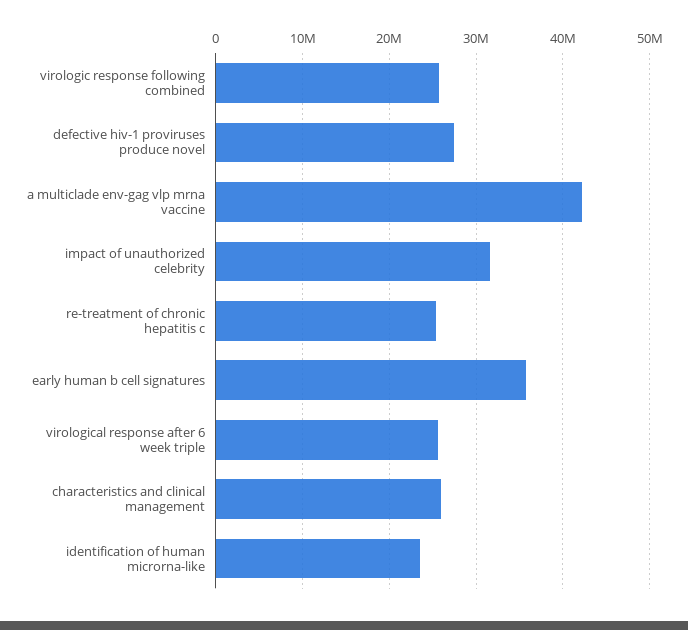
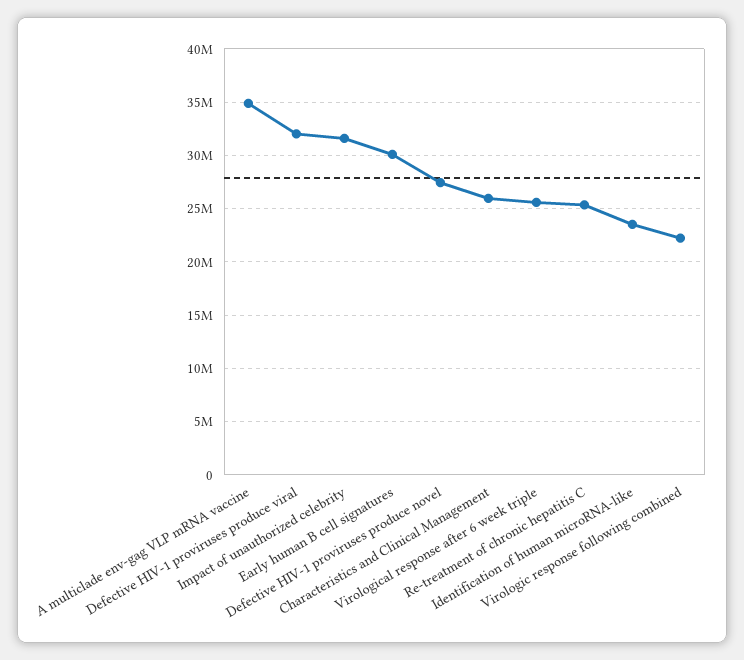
virologic response following combined: 26000000 -> 22000000
a multiclade env-gag vlp mrna vaccine: 42000000 -> 35000000
early human b cell signatures: 36000000 -> 30000000
Defective HIV-1 proviruses produce viral: none -> 32000000

